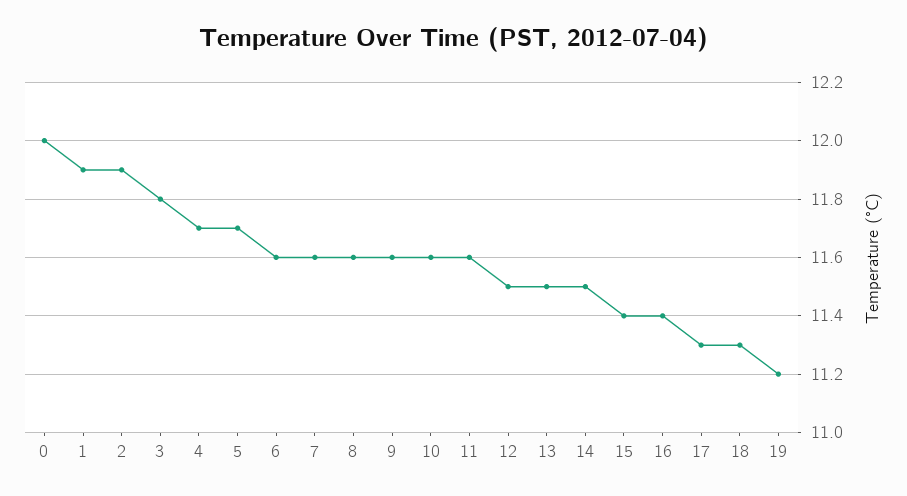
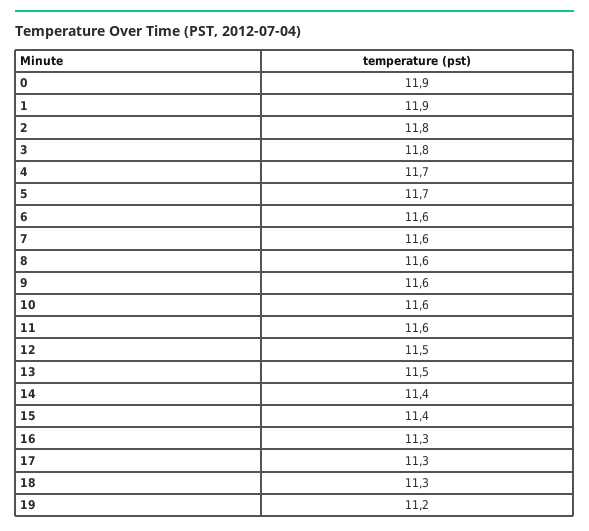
0: 12 -> 11.9
2: 11.9 -> 11.8
14: 11.5 -> 11.4
16: 11.4 -> 11.3

